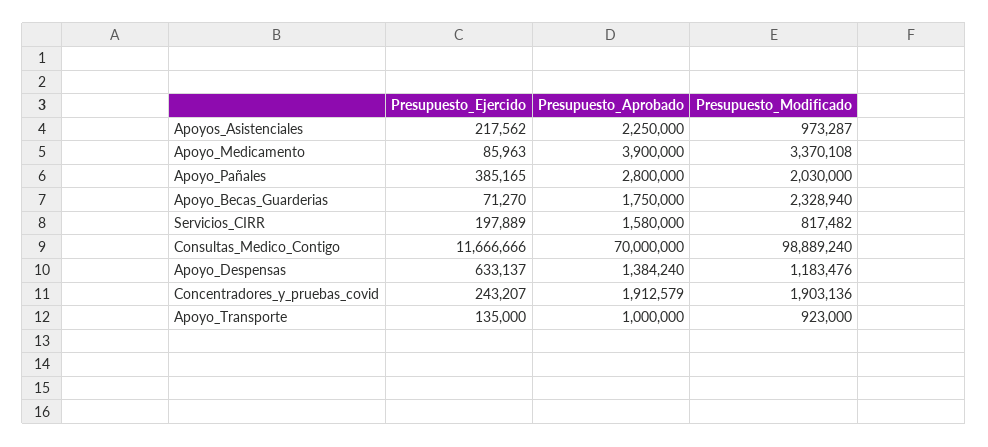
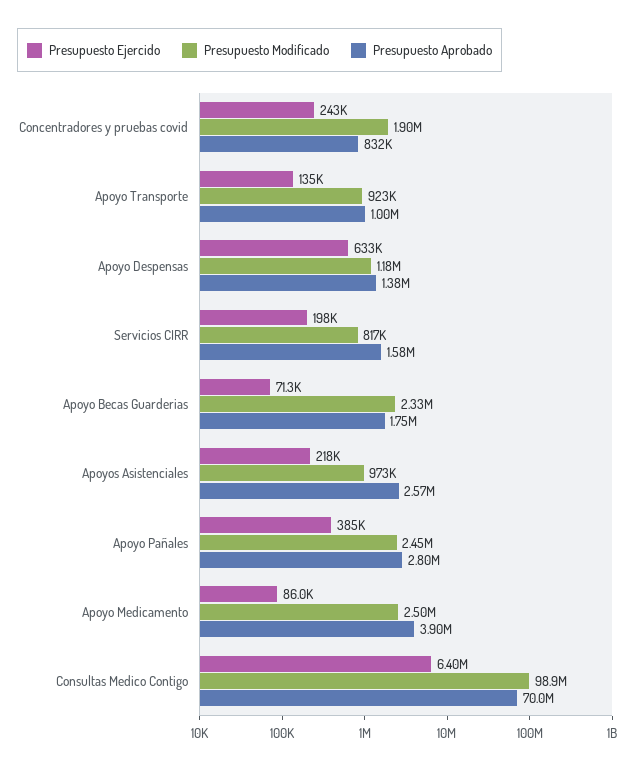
Presupuesto_Aprobado, Apoyos_Asistenciales: 2250000 -> 2570000
Presupuesto_Modificado, Apoyo_Medicamento: 3370108 -> 2500000
Presupuesto_Modificado, Apoyo_Pañales: 2030000 -> 2450000
Presupuesto_Ejercido, Consultas_Medico_Contigo: 11666666 -> 6400000
Presupuesto_Aprobado, Concentradores_y_pruebas_covid: 1912579 -> 832000

